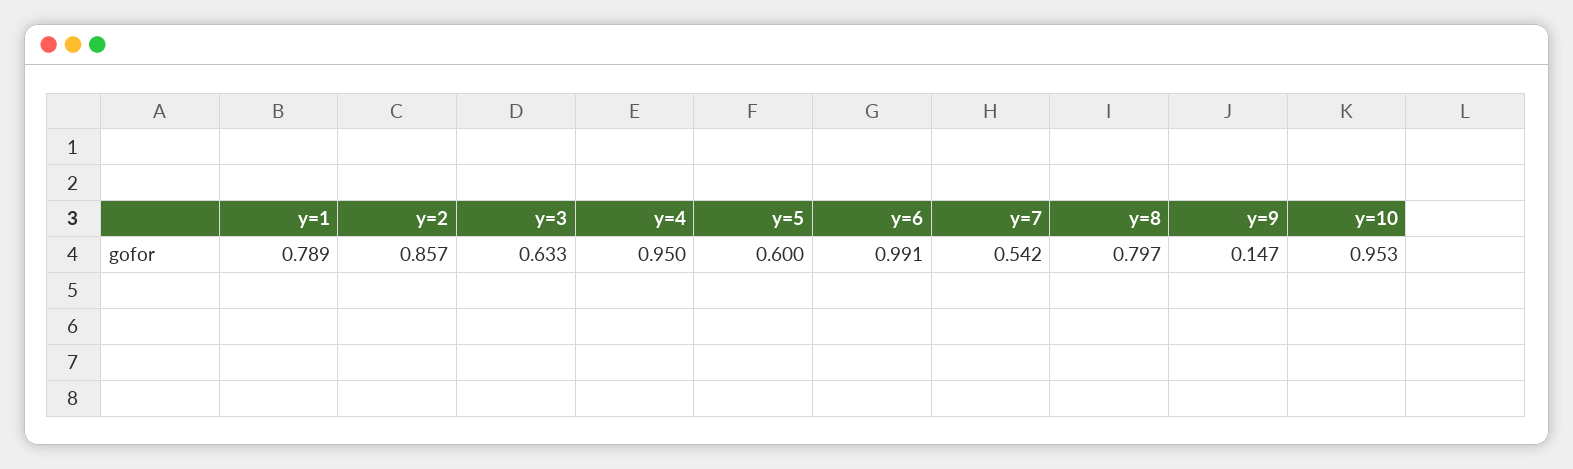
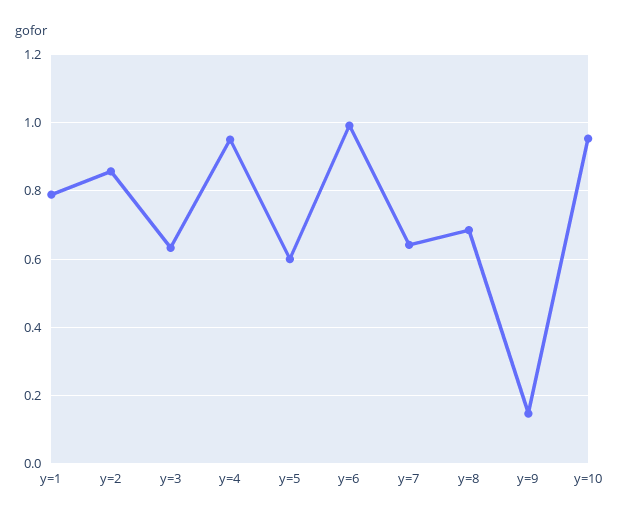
y=7: 0.542 -> 0.64
y=8: 0.797 -> 0.68

